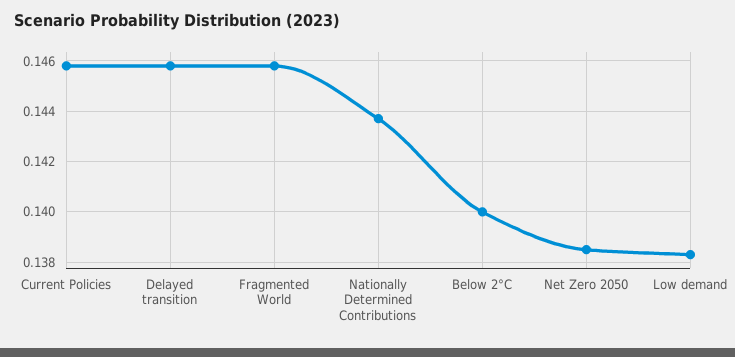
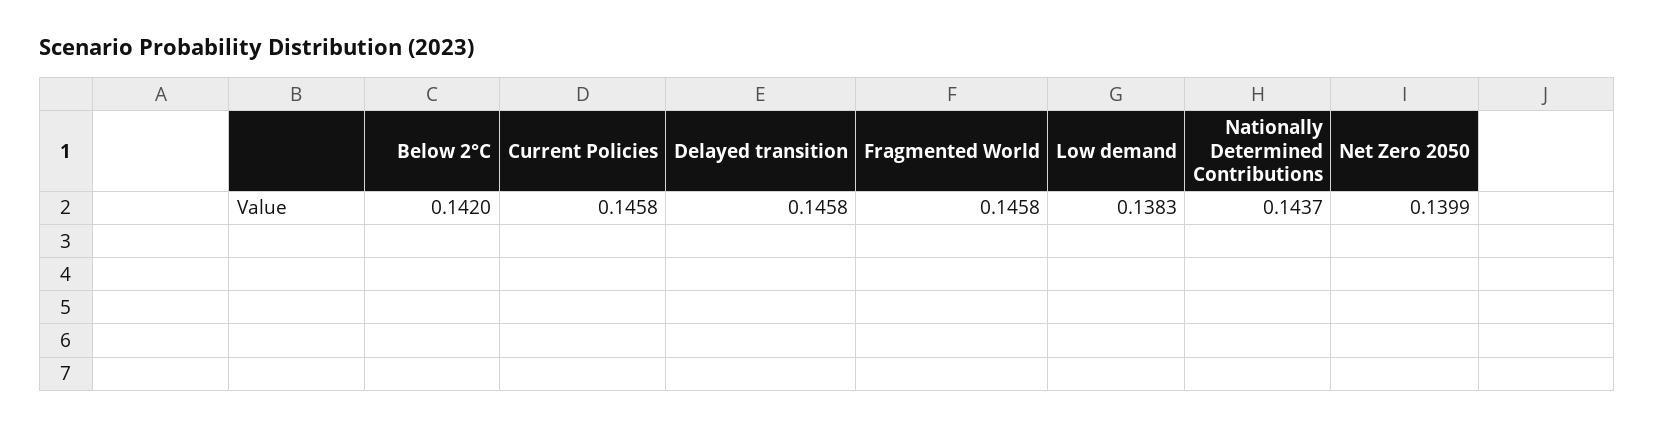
Below 2°C: 0.14 -> 0.142
Net Zero 2050: 0.1385 -> 0.1399

